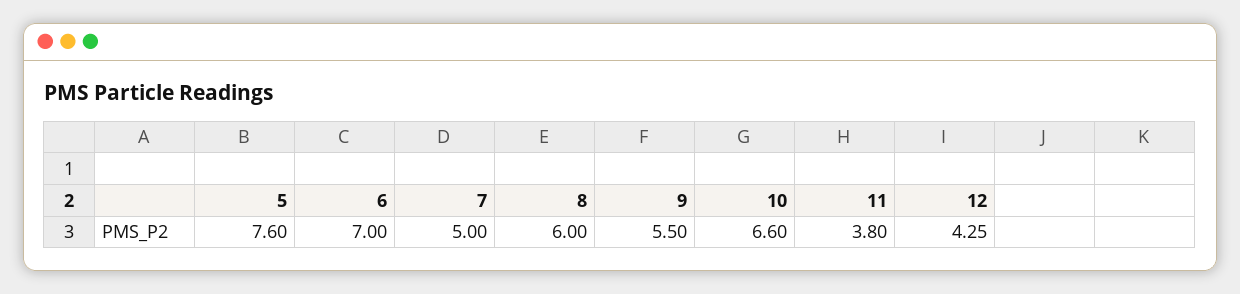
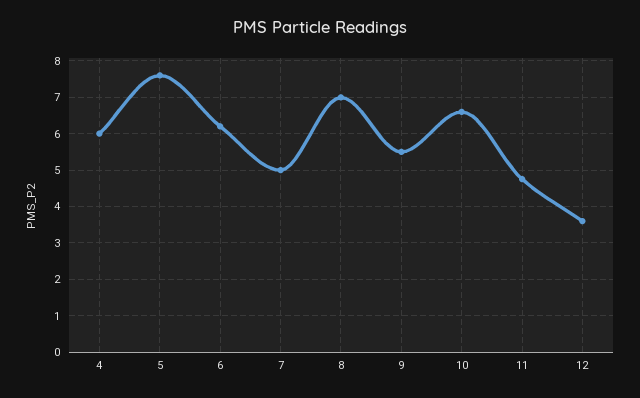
6: 7 -> 6.2
8: 6 -> 7
11: 3.8 -> 4.8
12: 4.25 -> 3.6
4: none -> 6

